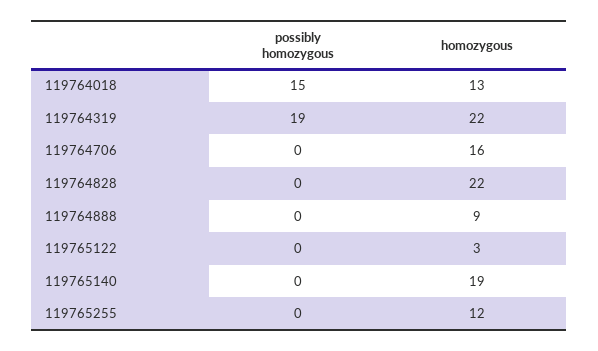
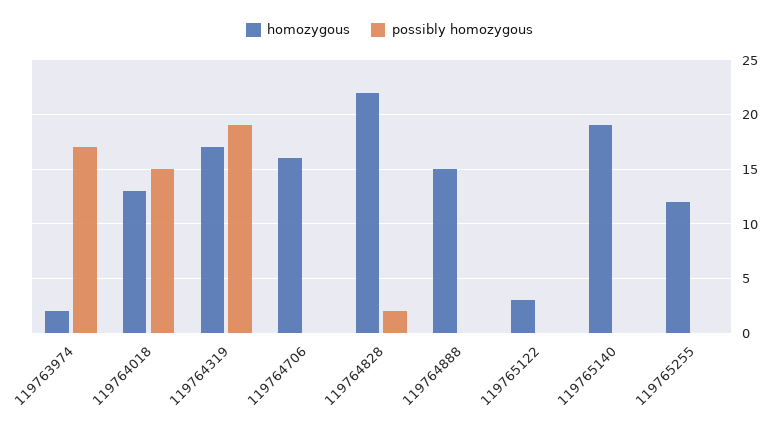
homozygous, 119764319: 22 -> 17
possibly homozygous, 119764828: 0 -> 2
homozygous, 119764888: 9 -> 15
homozygous, 119763974: none -> 2
possibly homozygous, 119763974: none -> 17

